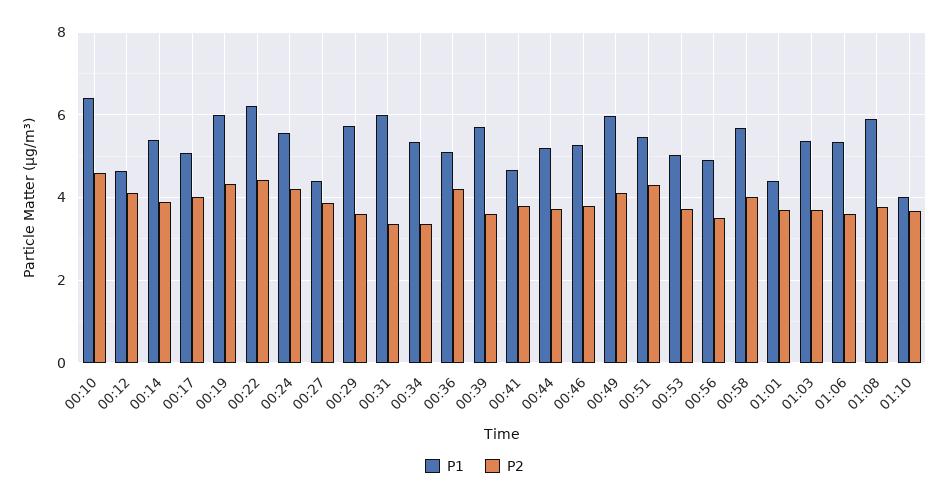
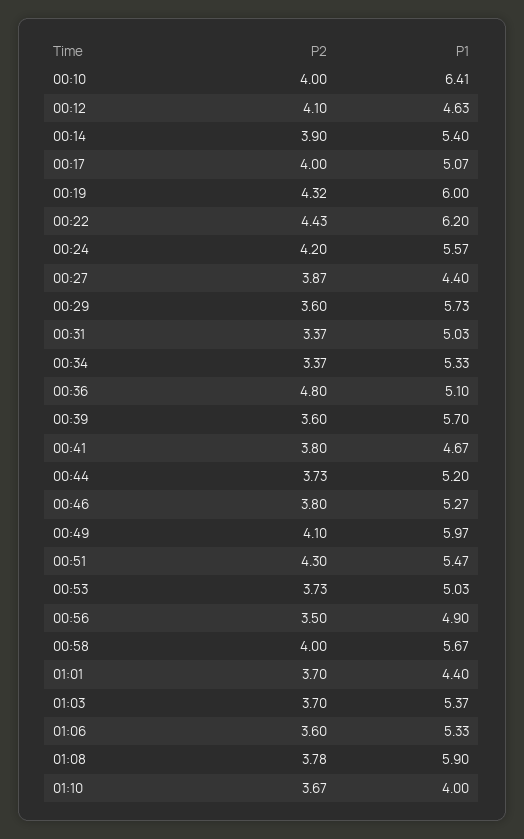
P2, 00:10: 4.6 -> 4
P1, 00:31: 6 -> 5.03
P2, 00:36: 4.2 -> 4.8

